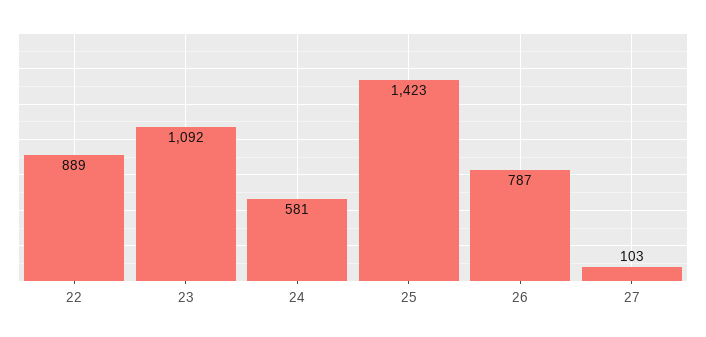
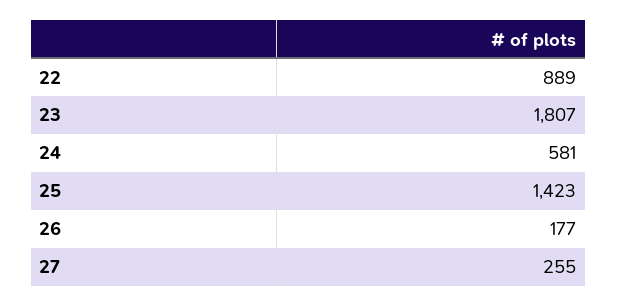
23: 1092 -> 1807
26: 787 -> 177
27: 103 -> 255

